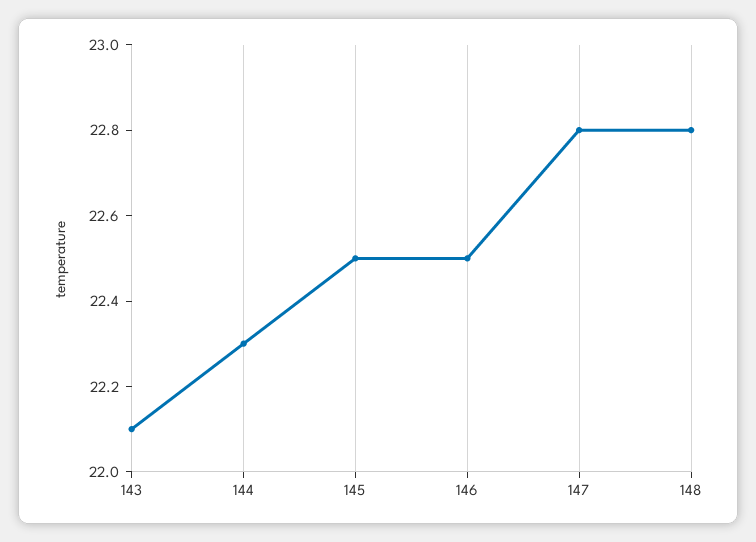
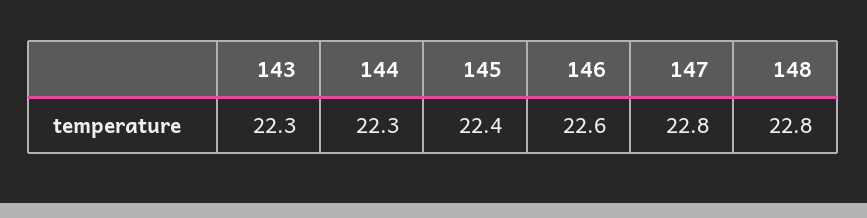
143: 22.1 -> 22.3
145: 22.5 -> 22.4
146: 22.5 -> 22.6

